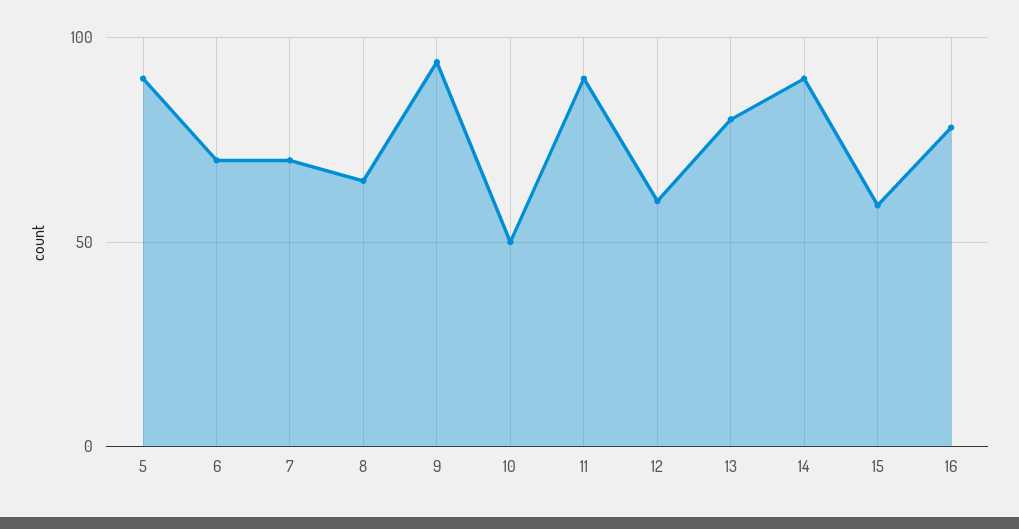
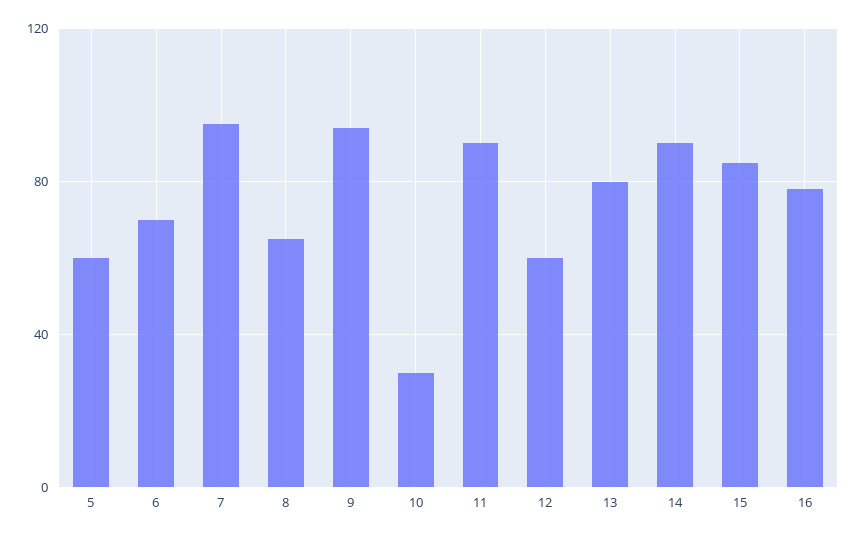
5: 90 -> 60
7: 70 -> 95
10: 50 -> 30
15: 60 -> 85

